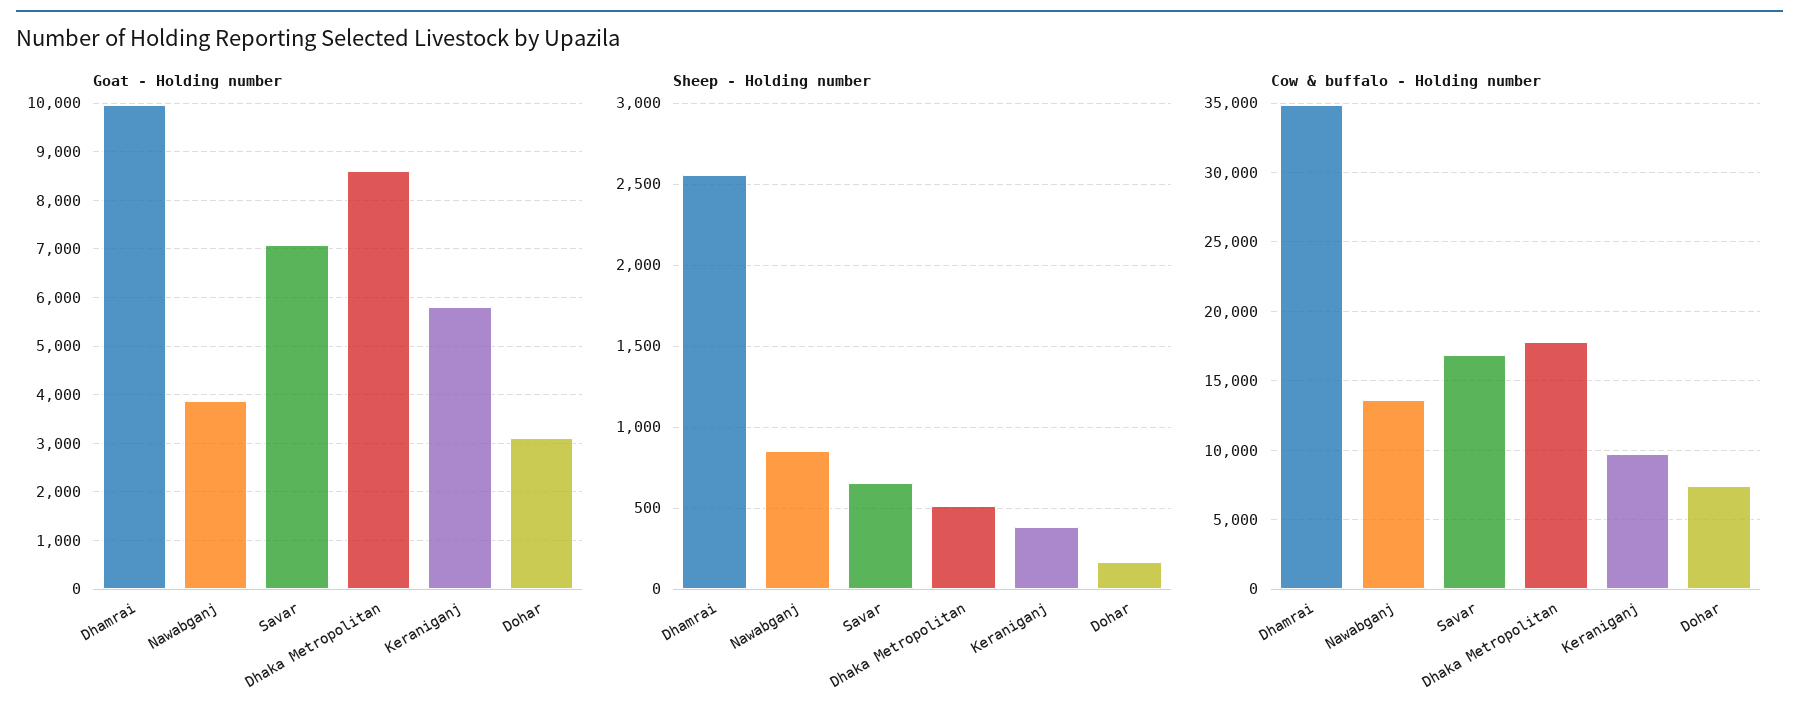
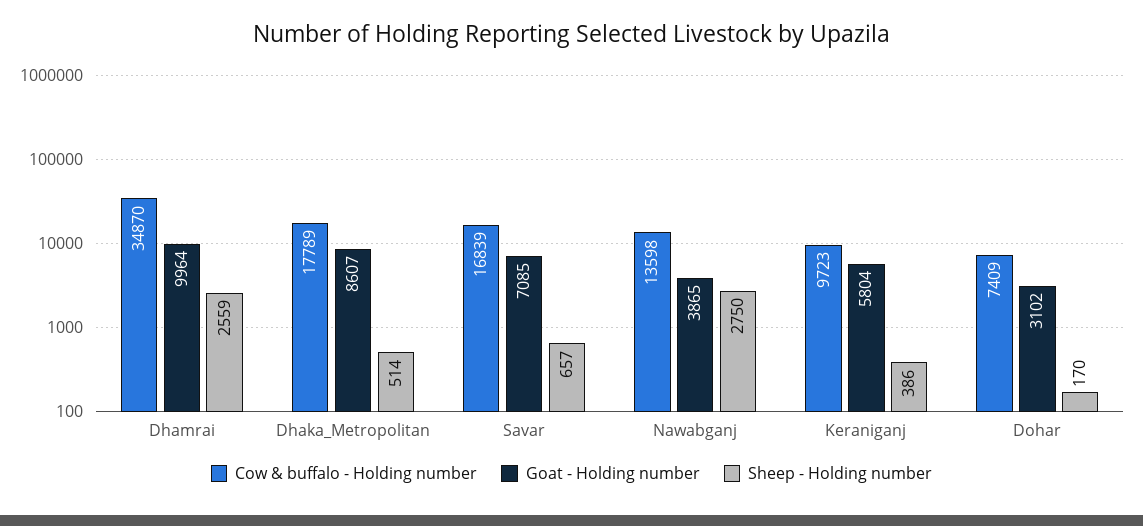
Sheep - Holding number, Nawabganj: 850 -> 2750

